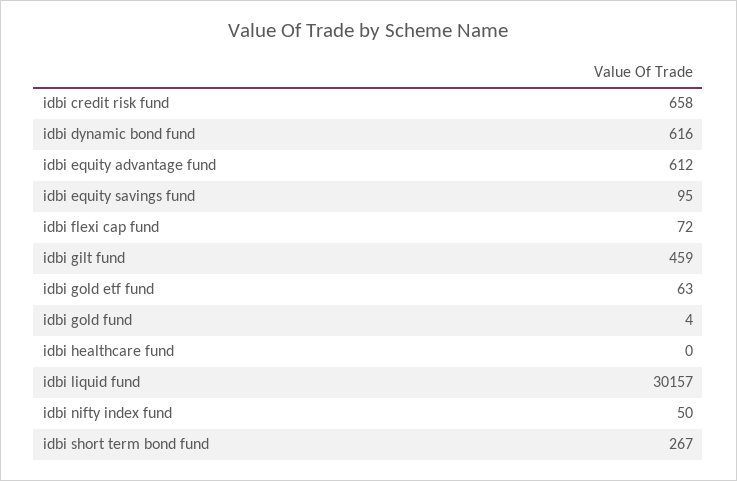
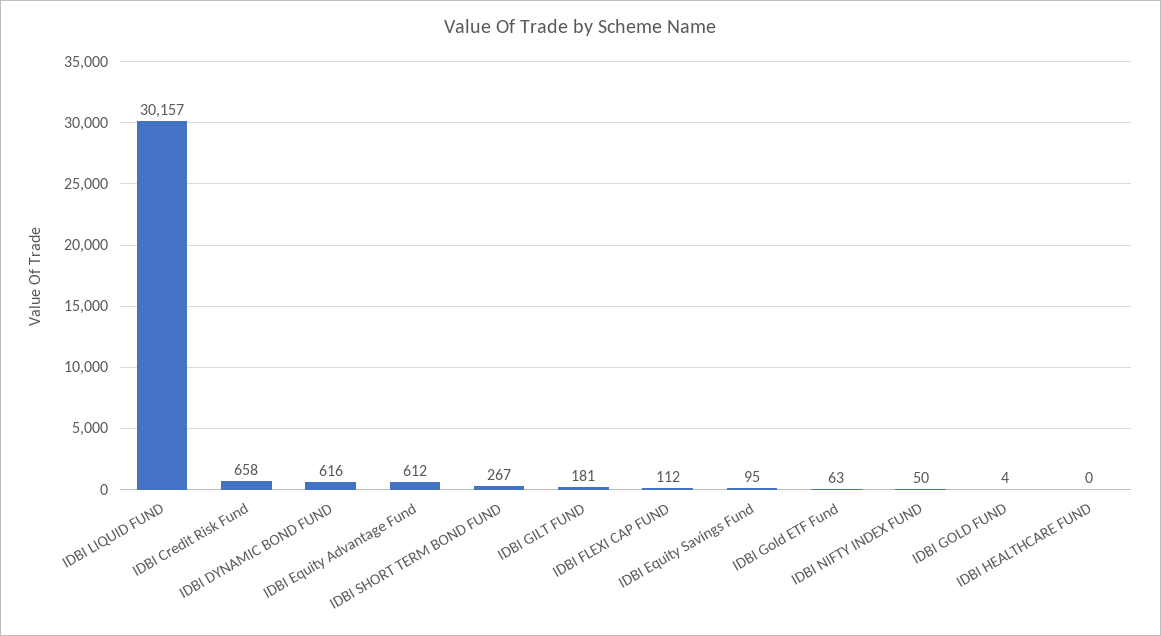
idbi flexi cap fund: 72 -> 112
idbi gilt fund: 459 -> 181

